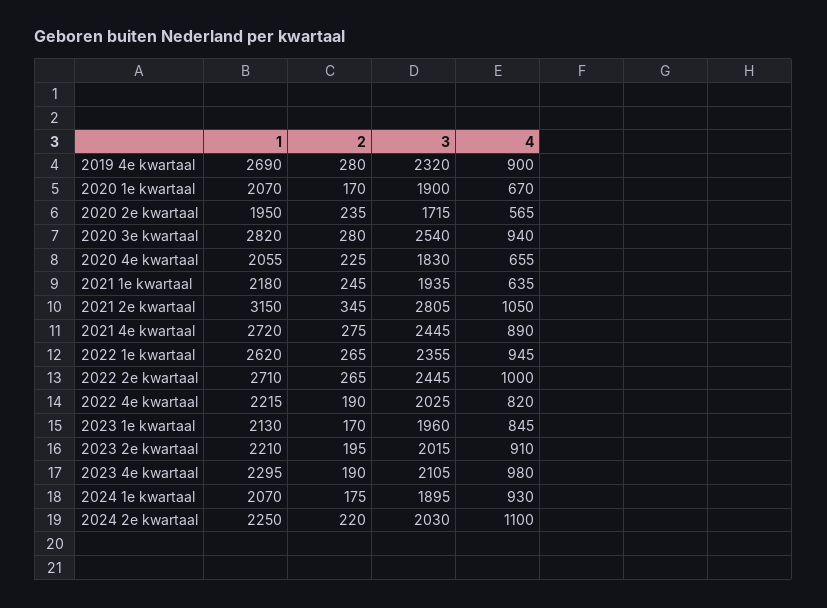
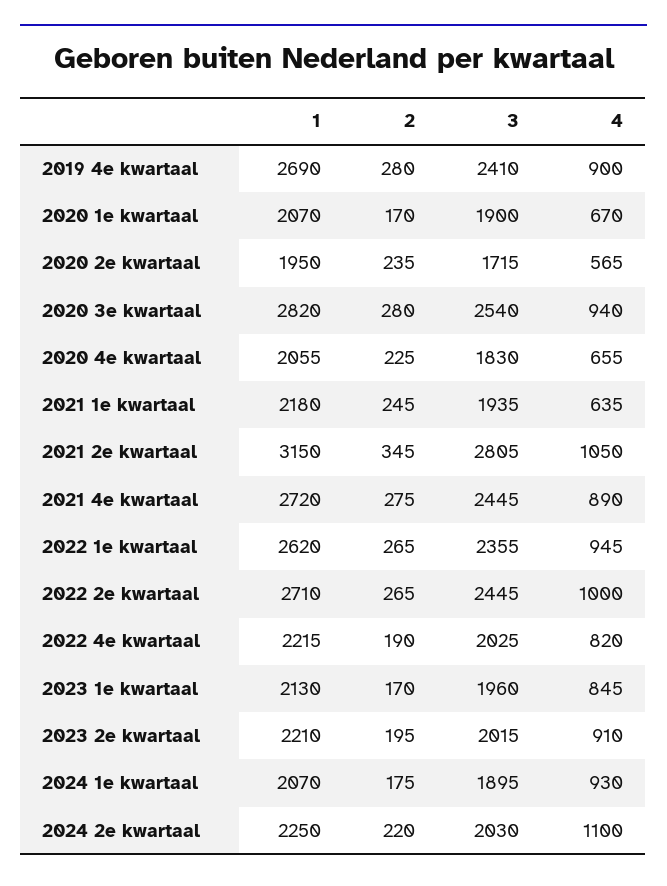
3, 2019 4e kwartaal: 2320 -> 2410
1, 2023 4e kwartaal: 2295 -> none
2, 2023 4e kwartaal: 190 -> none
3, 2023 4e kwartaal: 2105 -> none
4, 2023 4e kwartaal: 980 -> none

